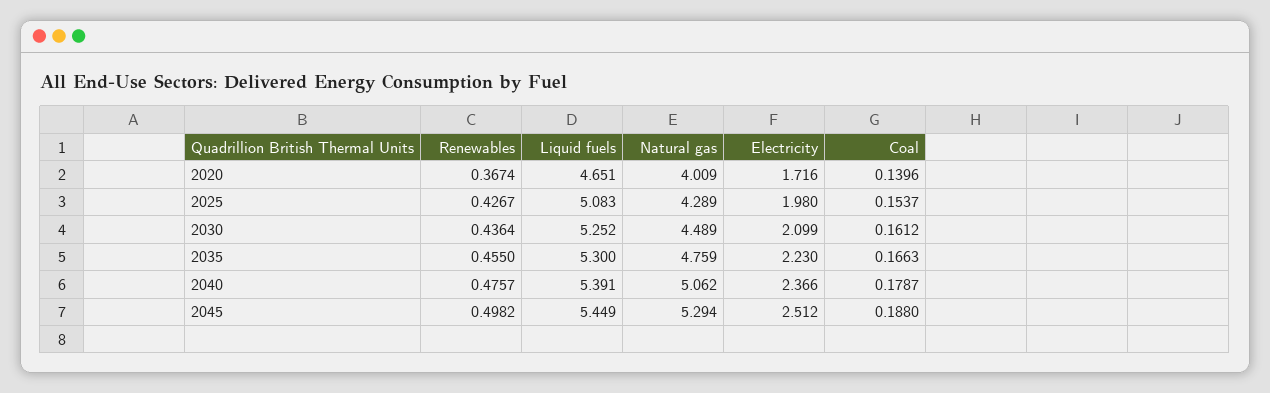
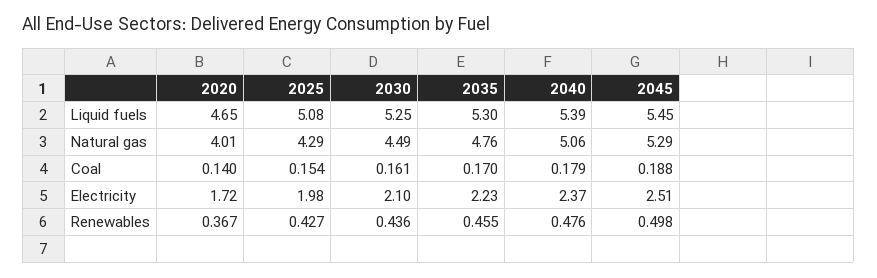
Coal, 2035: 0.1663 -> 0.17

